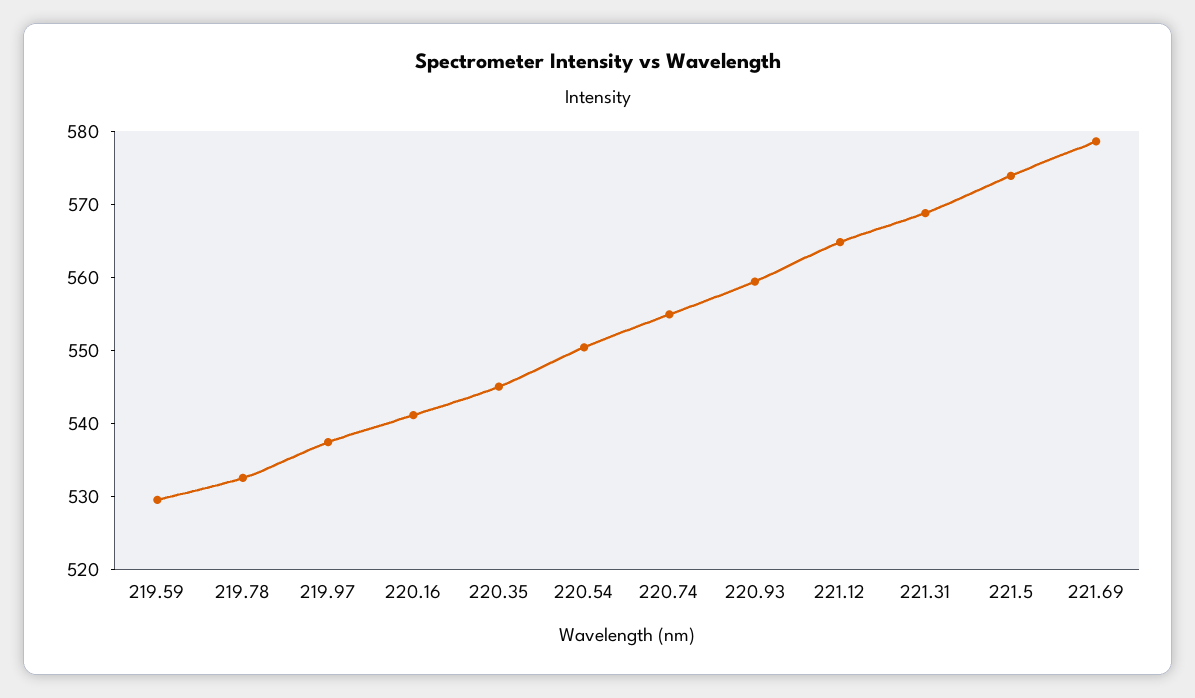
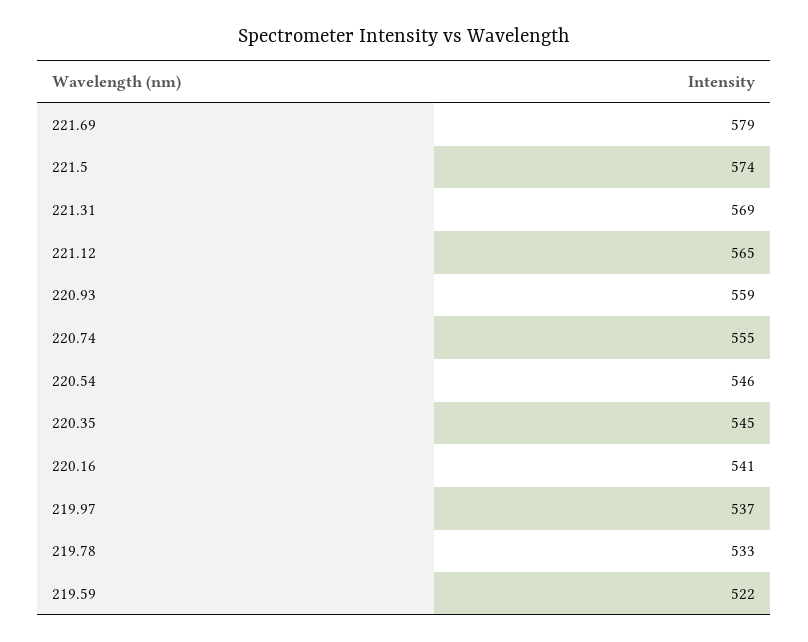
219.59: 530 -> 522
220.54: 550 -> 546

